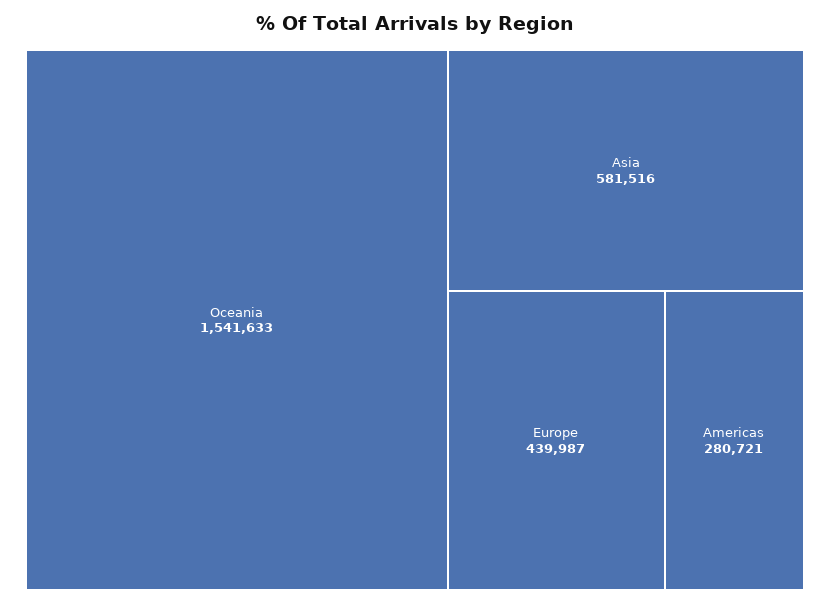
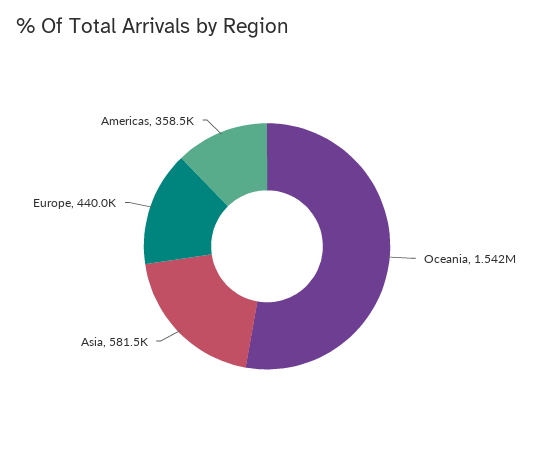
Americas: 280721 -> 358500

